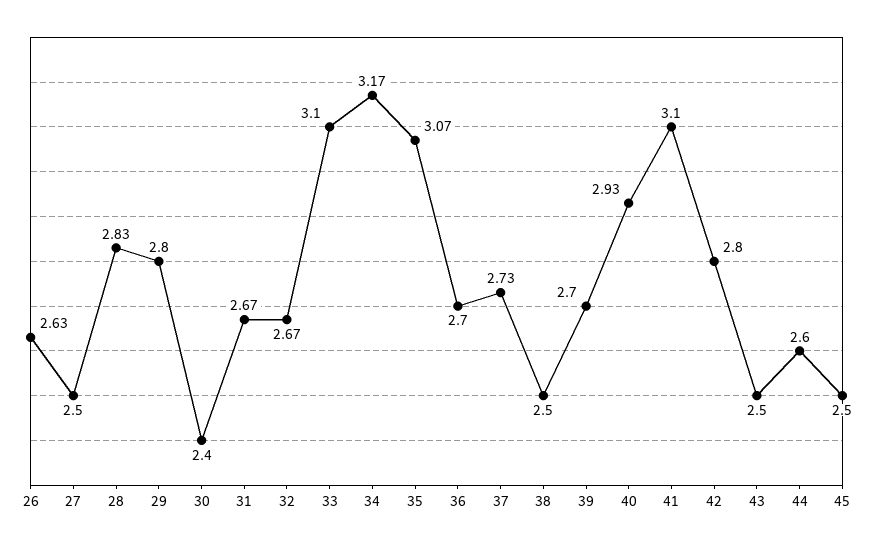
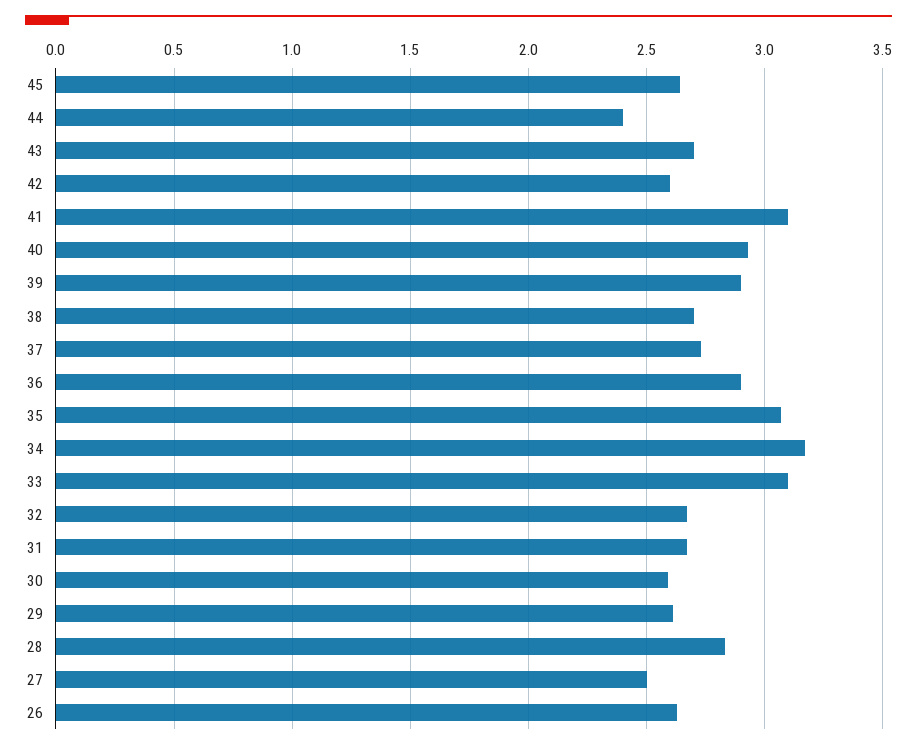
29: 2.8 -> 2.6
30: 2.4 -> 2.6
36: 2.7 -> 2.9
38: 2.5 -> 2.7
39: 2.7 -> 2.9
42: 2.8 -> 2.6
43: 2.5 -> 2.7
44: 2.6 -> 2.4
45: 2.5 -> 2.65

